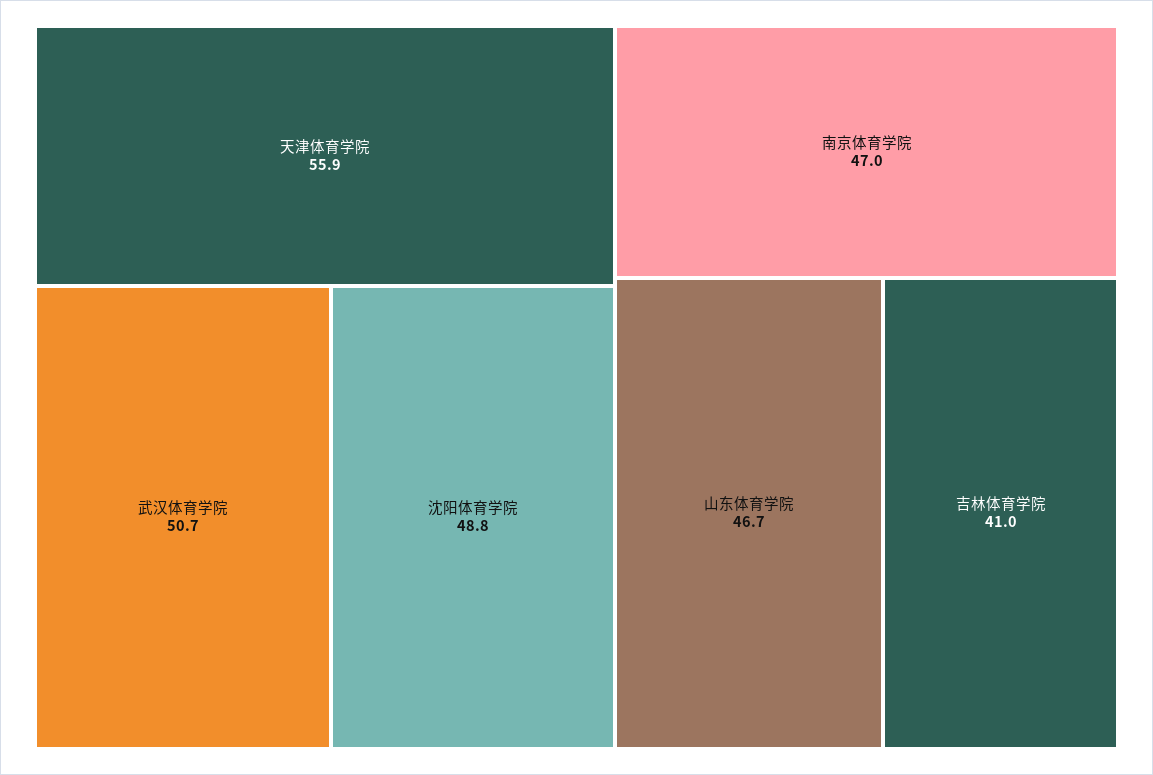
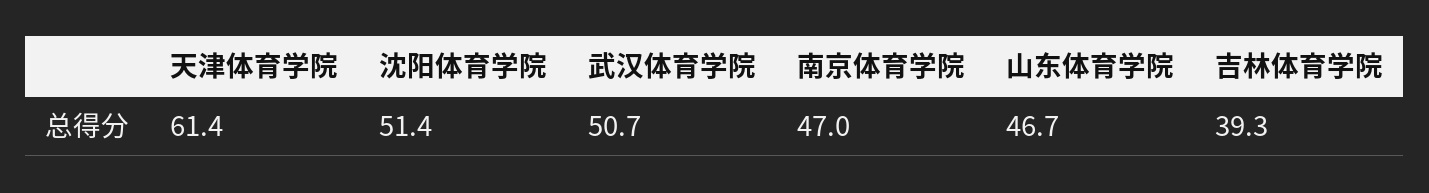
天津体育学院: 55.9 -> 61.4
沈阳体育学院: 48.8 -> 51.4
吉林体育学院: 41 -> 39.3

